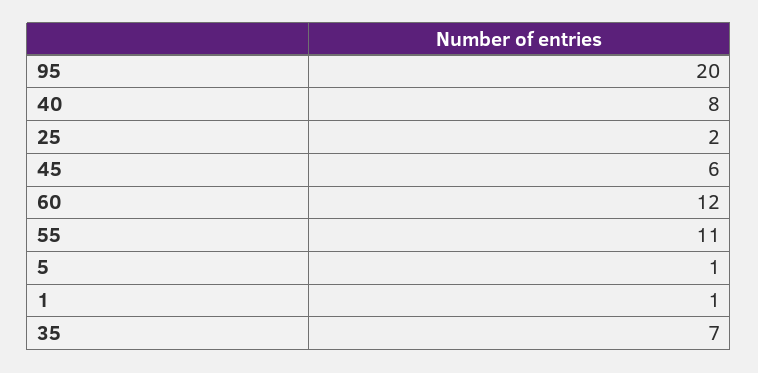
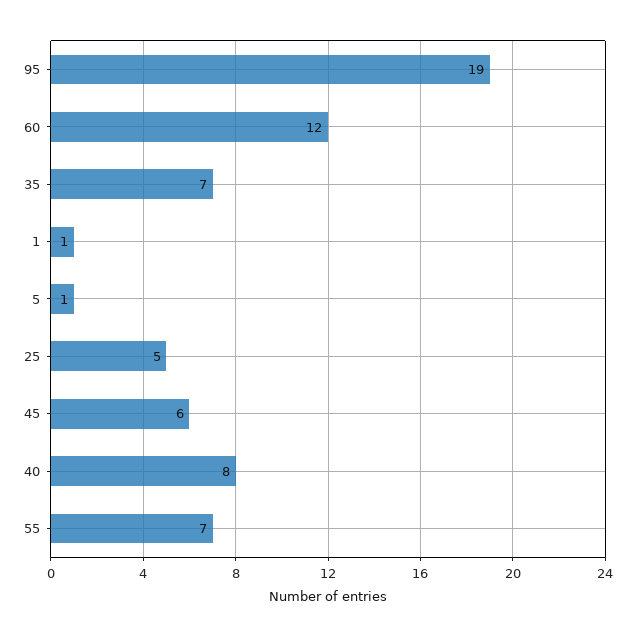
95: 20 -> 19
25: 2 -> 5
55: 11 -> 7

